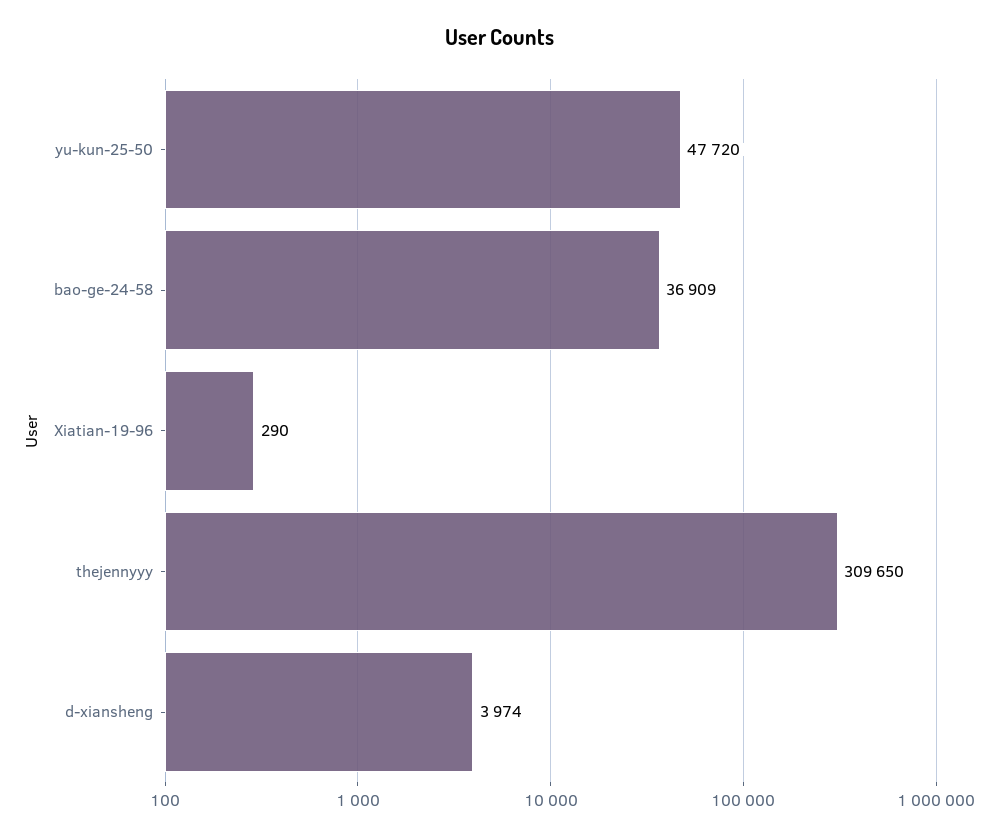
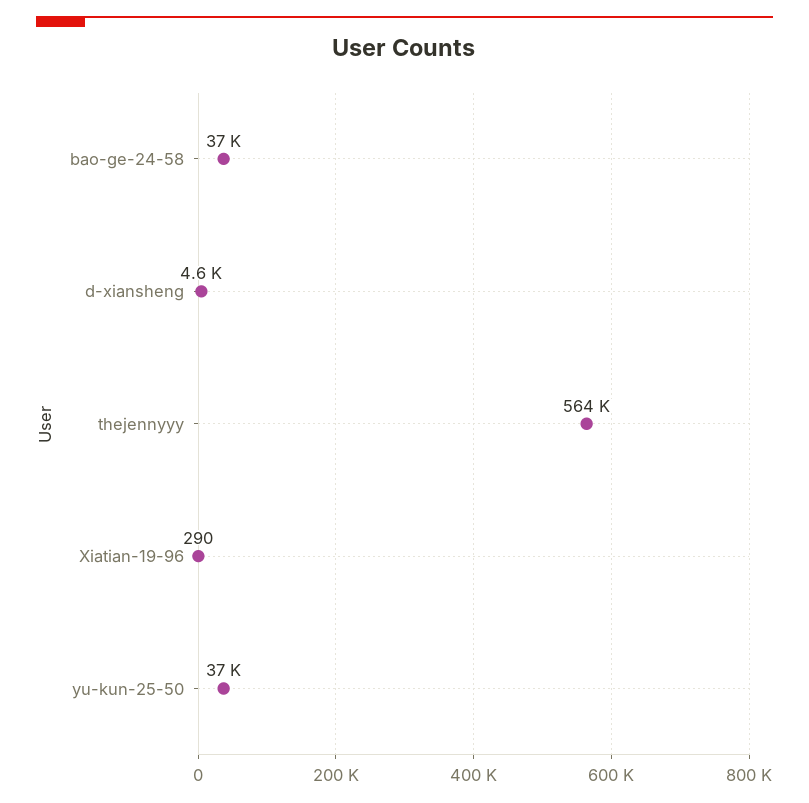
yu-kun-25-50: 47720 -> 37000
thejennyyy: 309650 -> 564000
d-xiansheng: 3974 -> 4600

